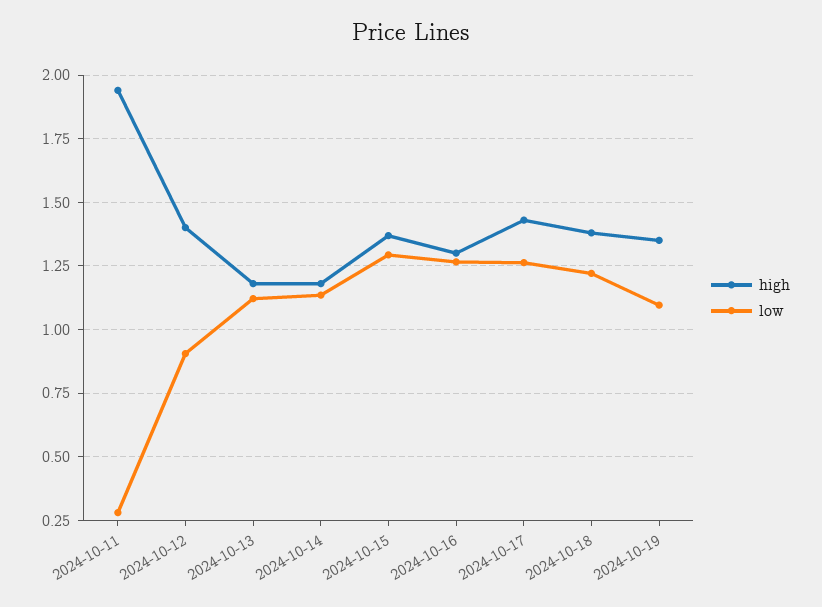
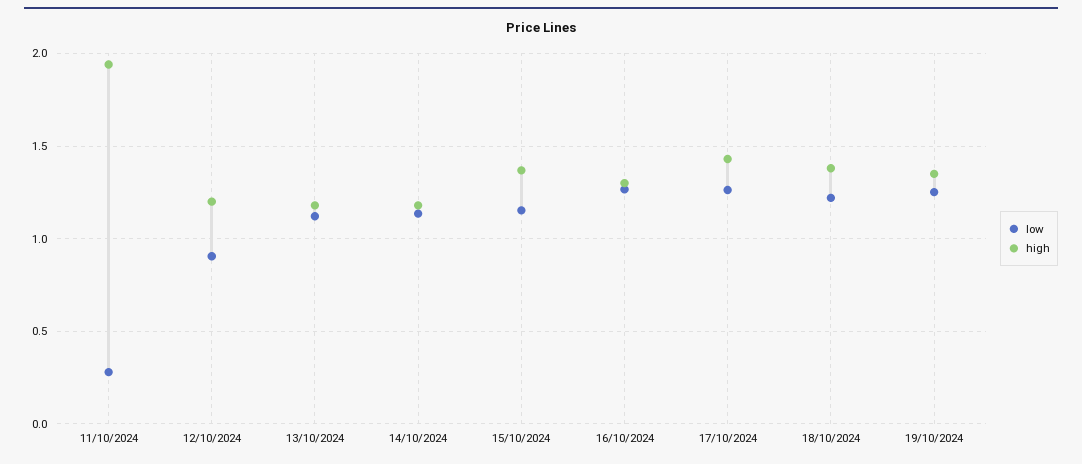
high, 2024-10-12: 1.4 -> 1.2
low, 2024-10-15: 1.3 -> 1.15
low, 2024-10-19: 1.1 -> 1.25

